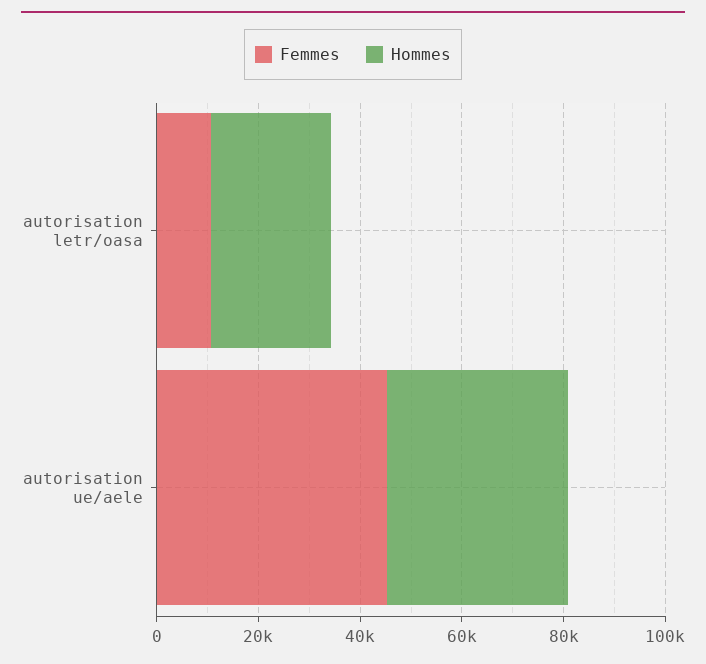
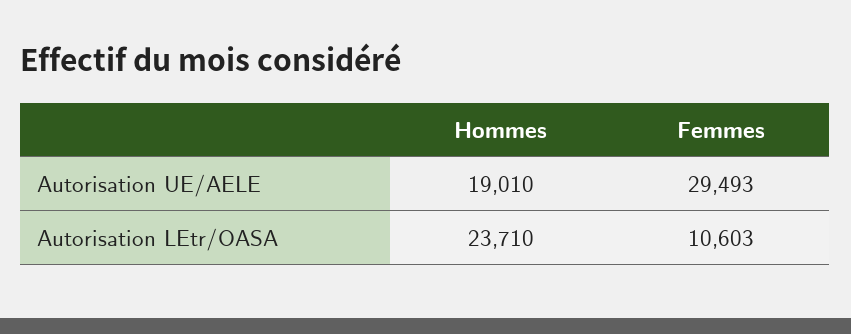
Femmes, autorisation ue/aele: 45000 -> 29493
Hommes, autorisation ue/aele: 35000 -> 19010

